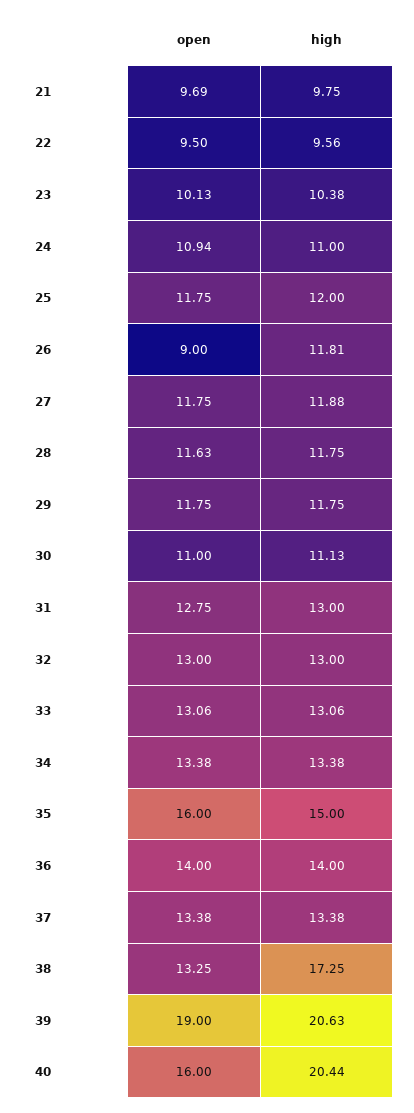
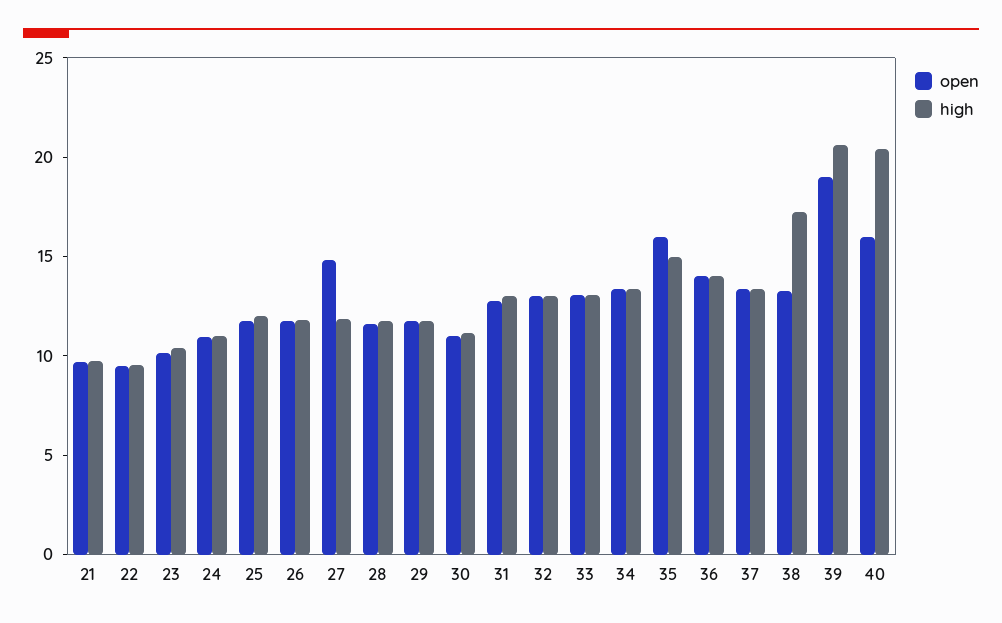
open, 26: 9 -> 12
open, 27: 11.75 -> 15

